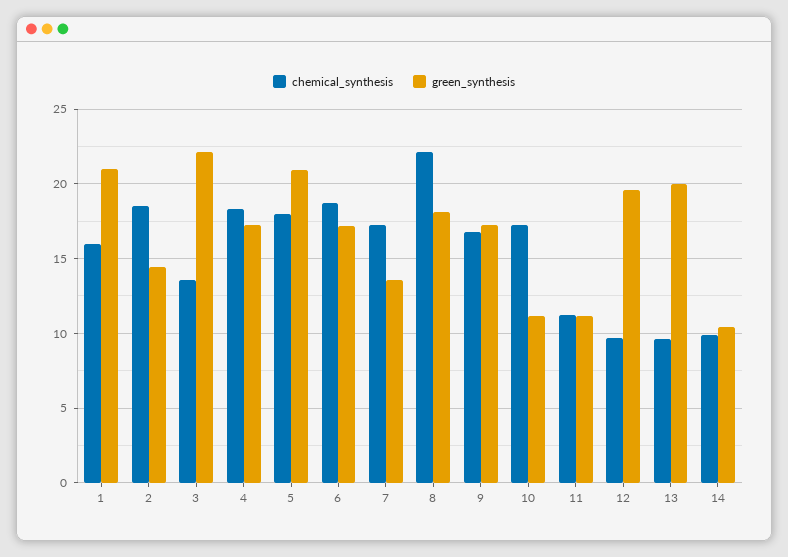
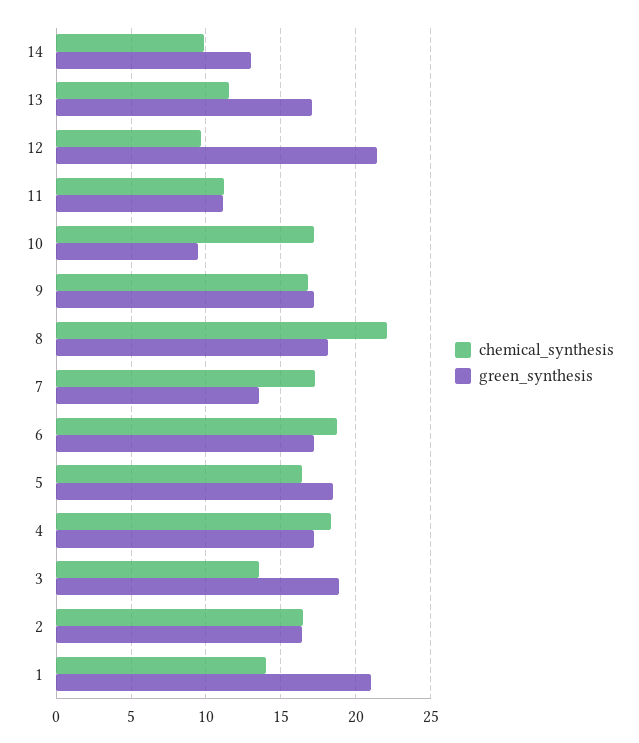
chemical_synthesis, 1: 16 -> 14
chemical_synthesis, 2: 18.5 -> 16.5
green_synthesis, 2: 14.5 -> 16.5
green_synthesis, 3: 22 -> 19
chemical_synthesis, 5: 18 -> 16.5
green_synthesis, 5: 21 -> 18.5
green_synthesis, 10: 11 -> 9.5
green_synthesis, 12: 19.5 -> 21.5
chemical_synthesis, 13: 9.5 -> 11.5
green_synthesis, 13: 20 -> 17
green_synthesis, 14: 10.5 -> 13

